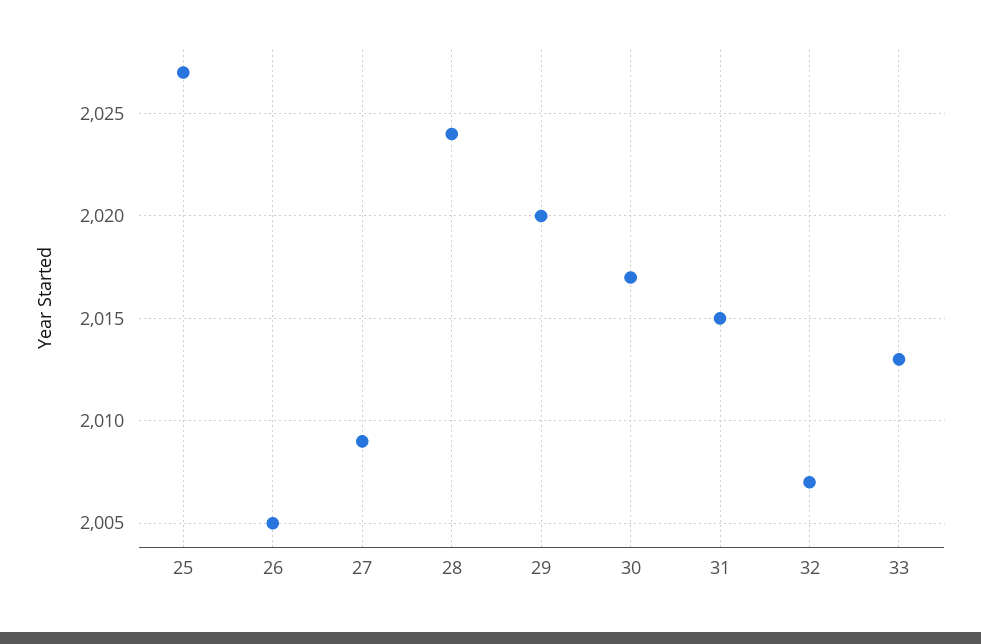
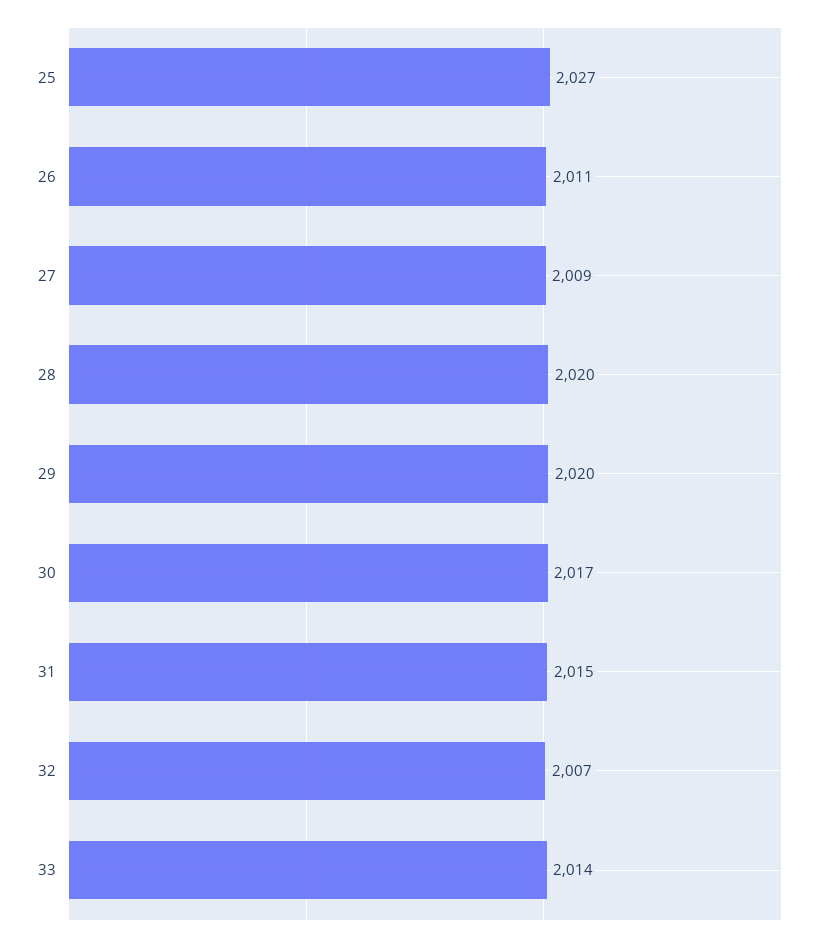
26: 2005 -> 2011
28: 2024 -> 2020
33: 2013 -> 2014

